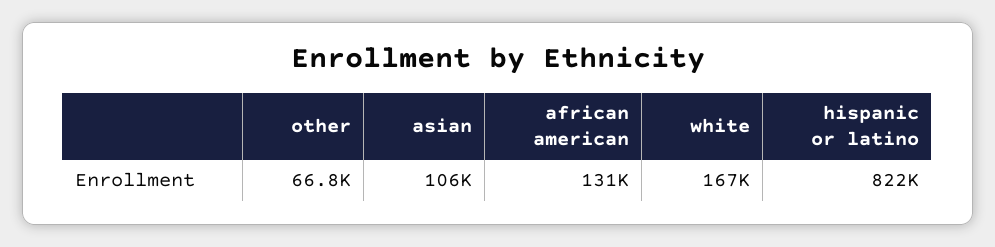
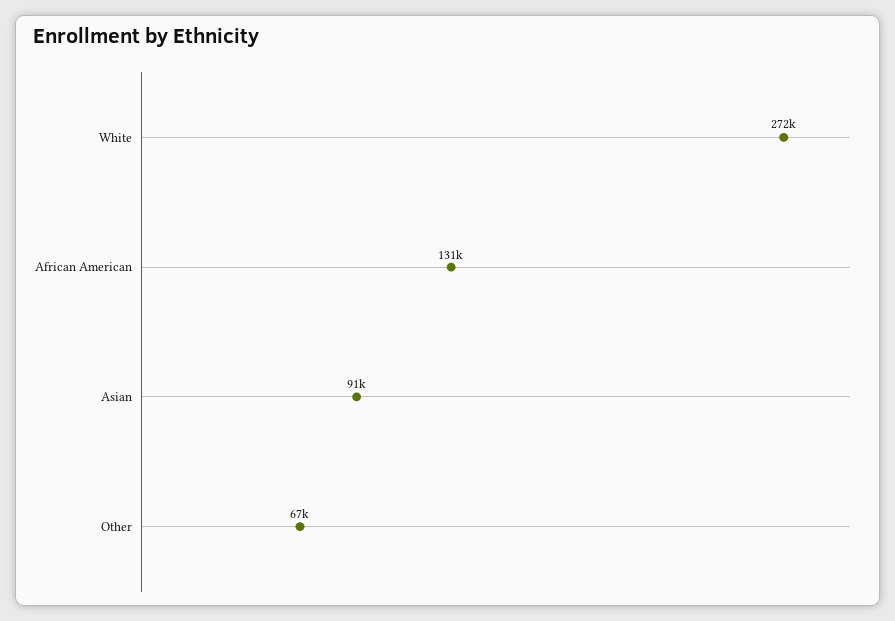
asian: 106000 -> 91000
white: 167000 -> 272000
hispanic or latino: 822000 -> none

